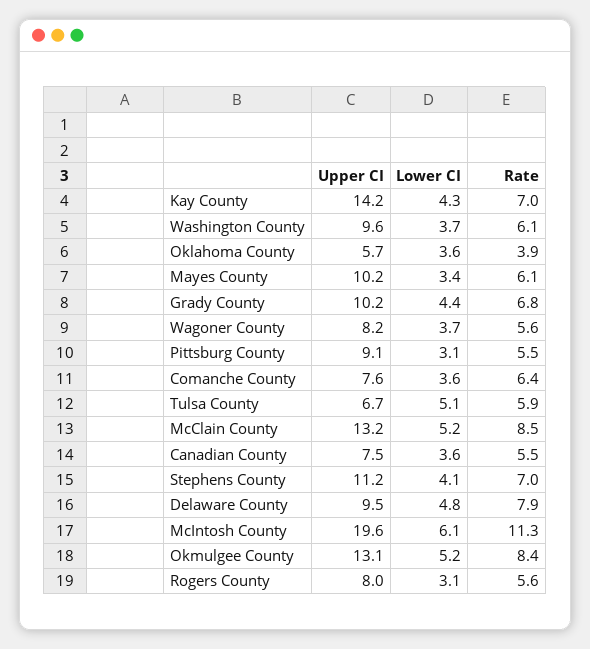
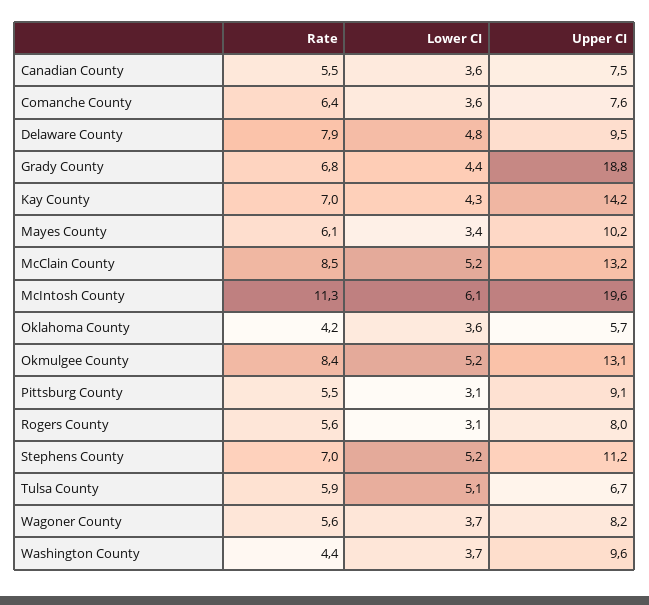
Rate, Washington County: 6.1 -> 4.4
Rate, Oklahoma County: 3.9 -> 4.2
Upper CI, Grady County: 10.2 -> 18.8
Lower CI, Stephens County: 4.1 -> 5.2

